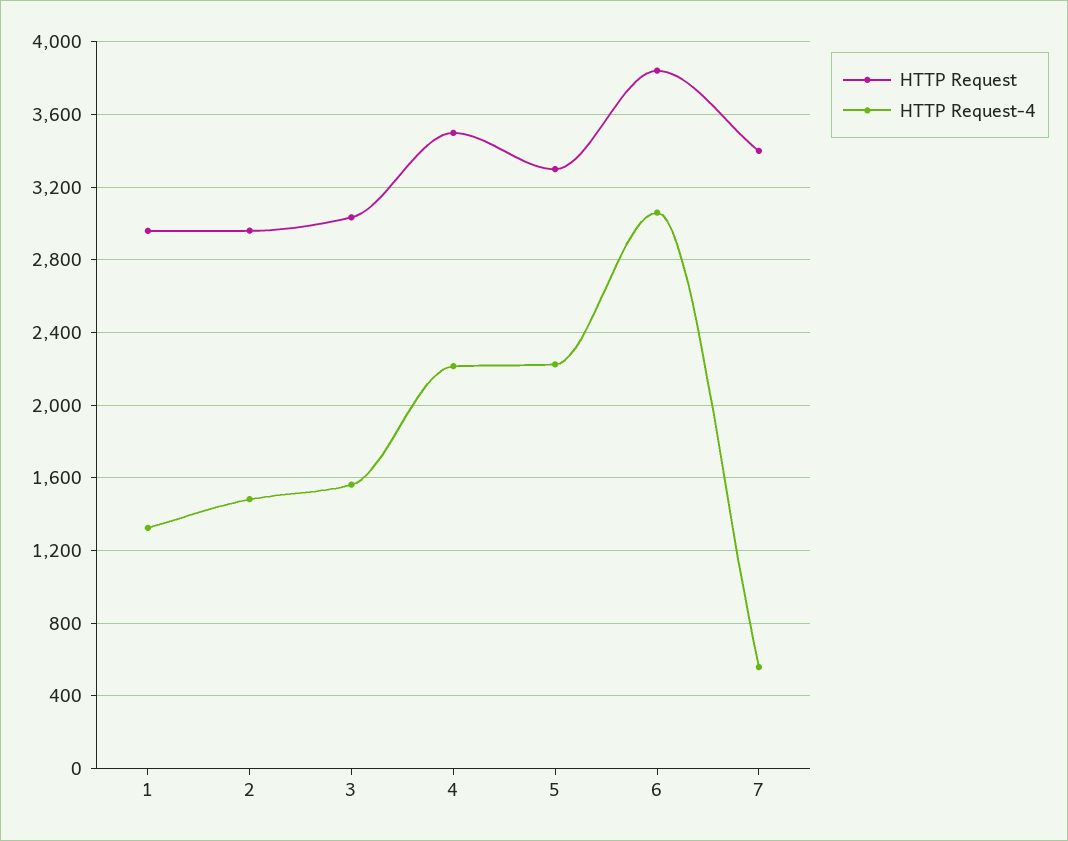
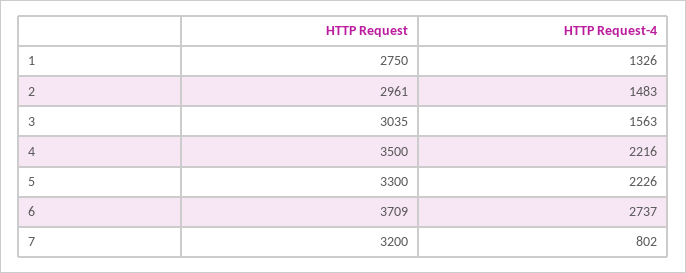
HTTP Request, 1: 2950 -> 2750
HTTP Request, 6: 3850 -> 3709
HTTP Request-4, 6: 3050 -> 2737
HTTP Request, 7: 3400 -> 3200
HTTP Request-4, 7: 550 -> 802

